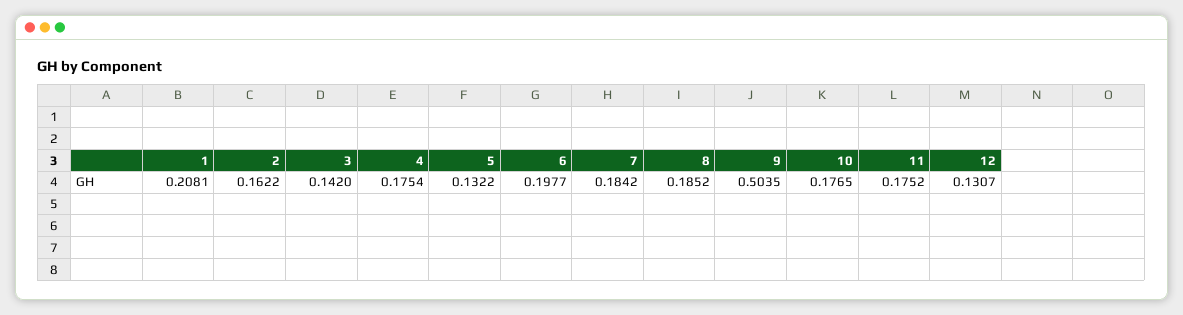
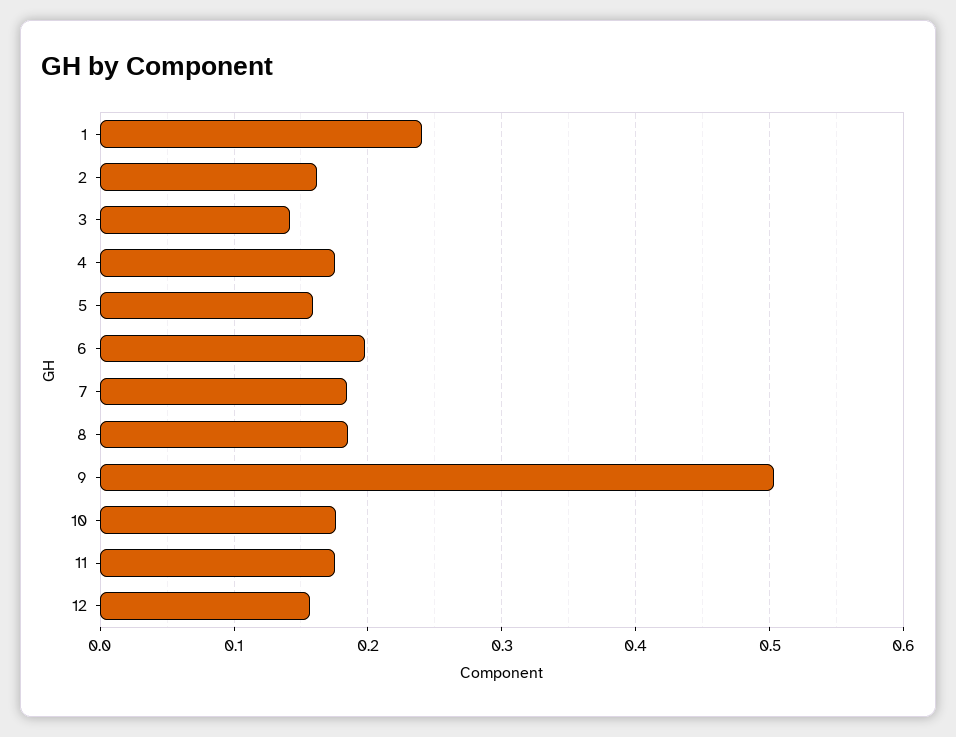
1: 0.2081 -> 0.24
5: 0.1322 -> 0.16
12: 0.1307 -> 0.16

